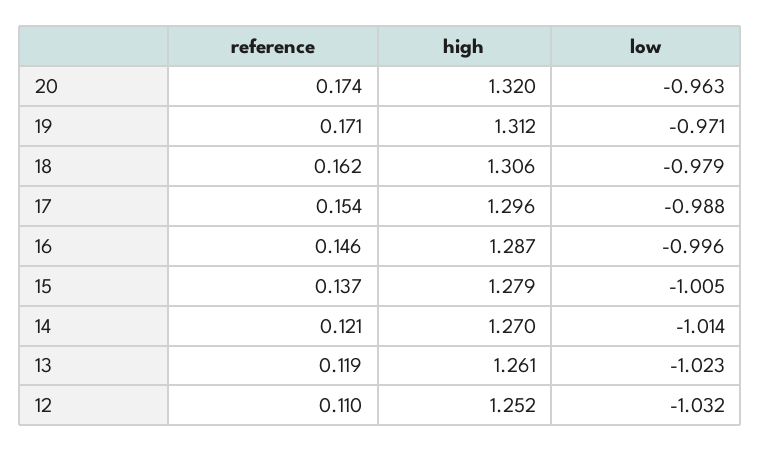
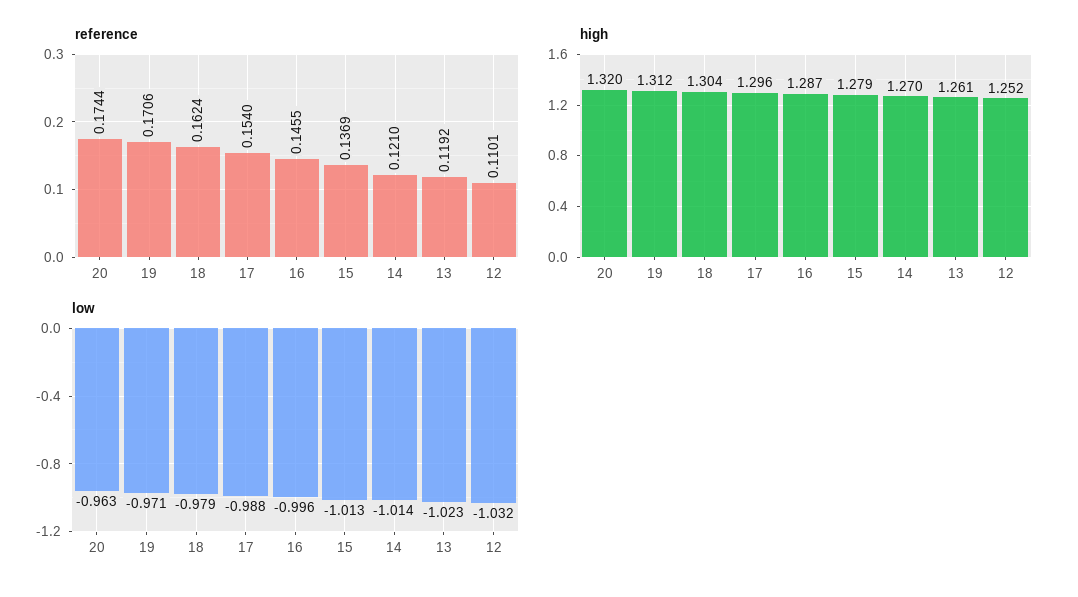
high, 18: 1.306 -> 1.304
low, 15: -1.005 -> -1.013

